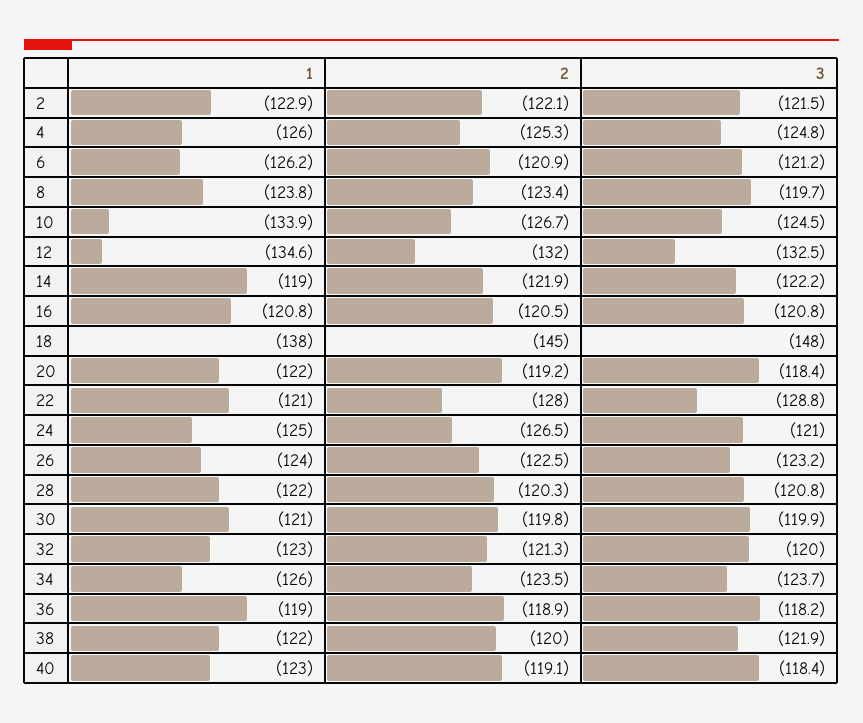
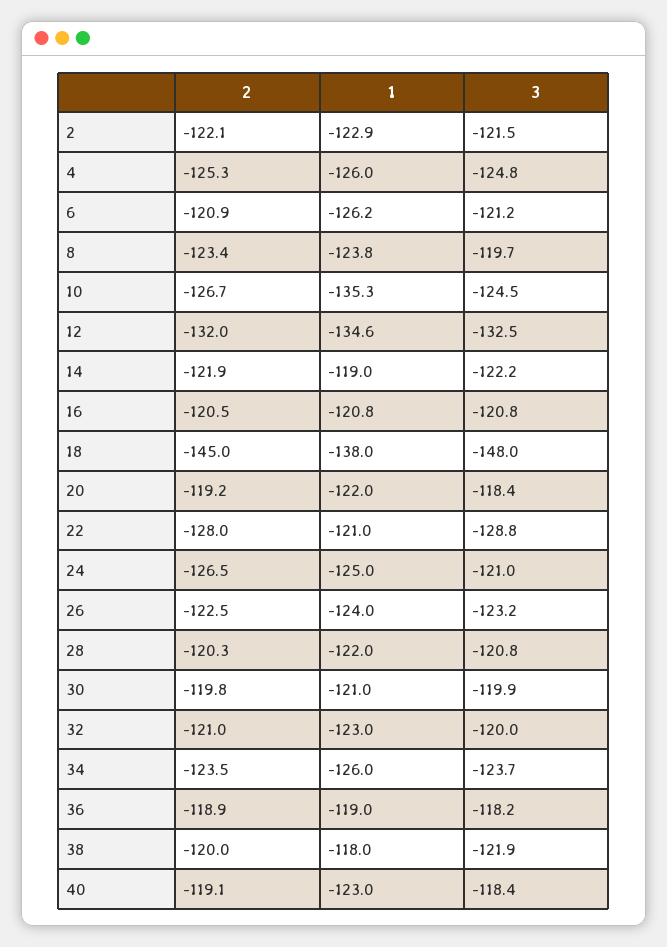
1, 10: -133.9 -> -135.3
2, 32: -121.3 -> -121
1, 38: -122 -> -118

